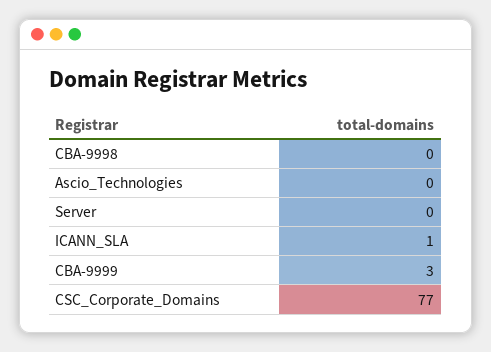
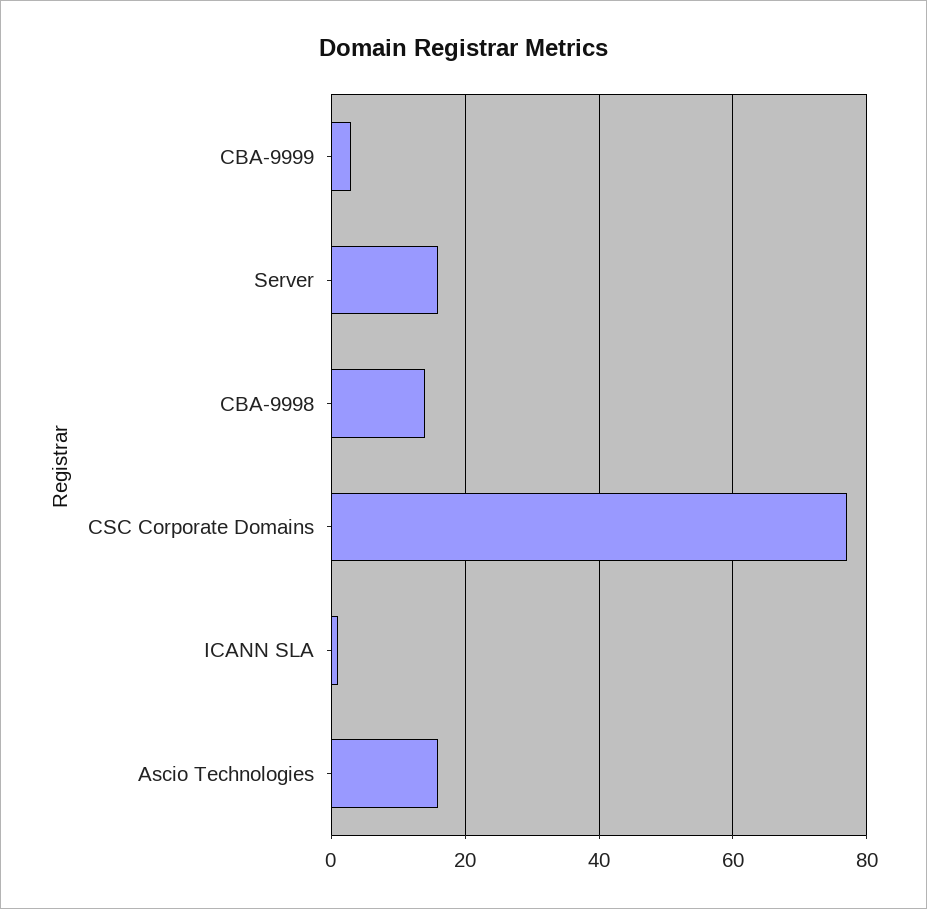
CBA-9998: 0 -> 15
Ascio_Technologies: 0 -> 15
Server: 0 -> 15

